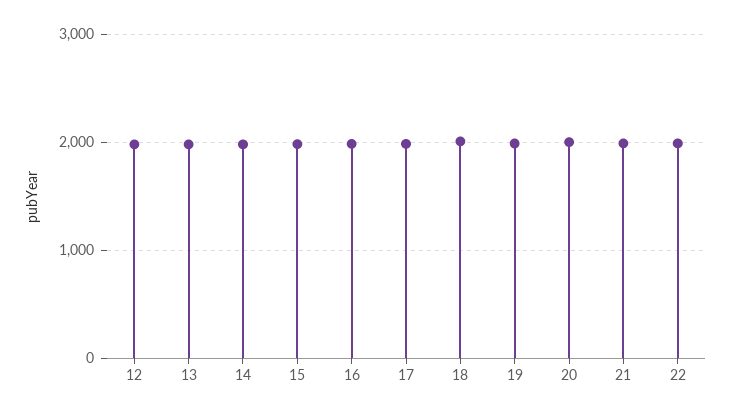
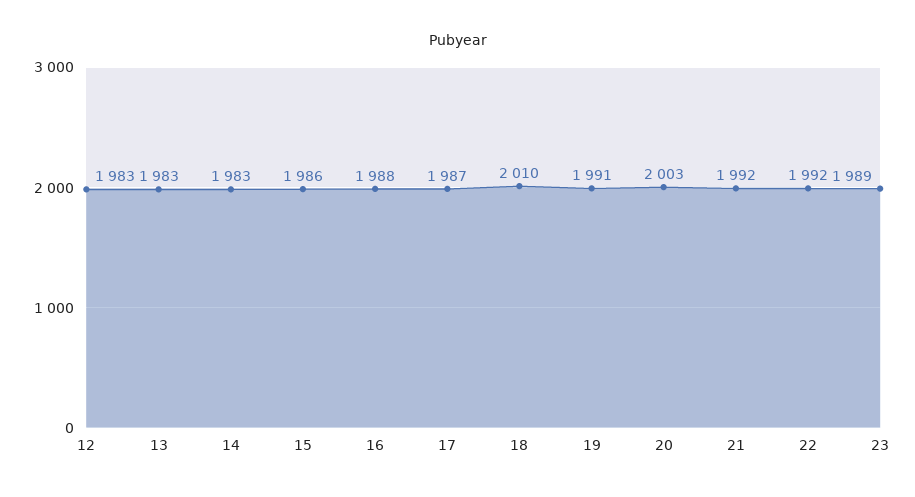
23: none -> 1989

